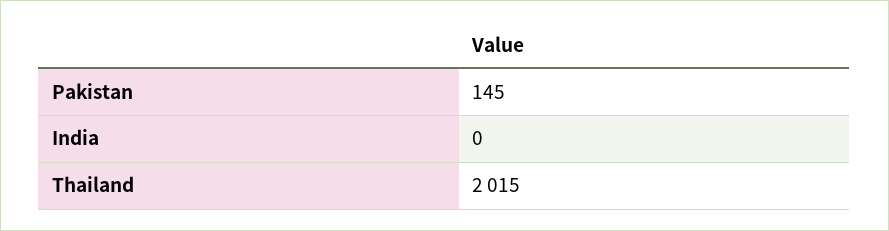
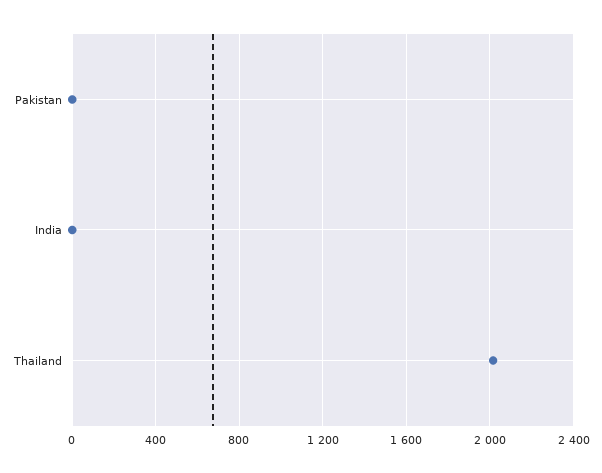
Pakistan: 145 -> 0

